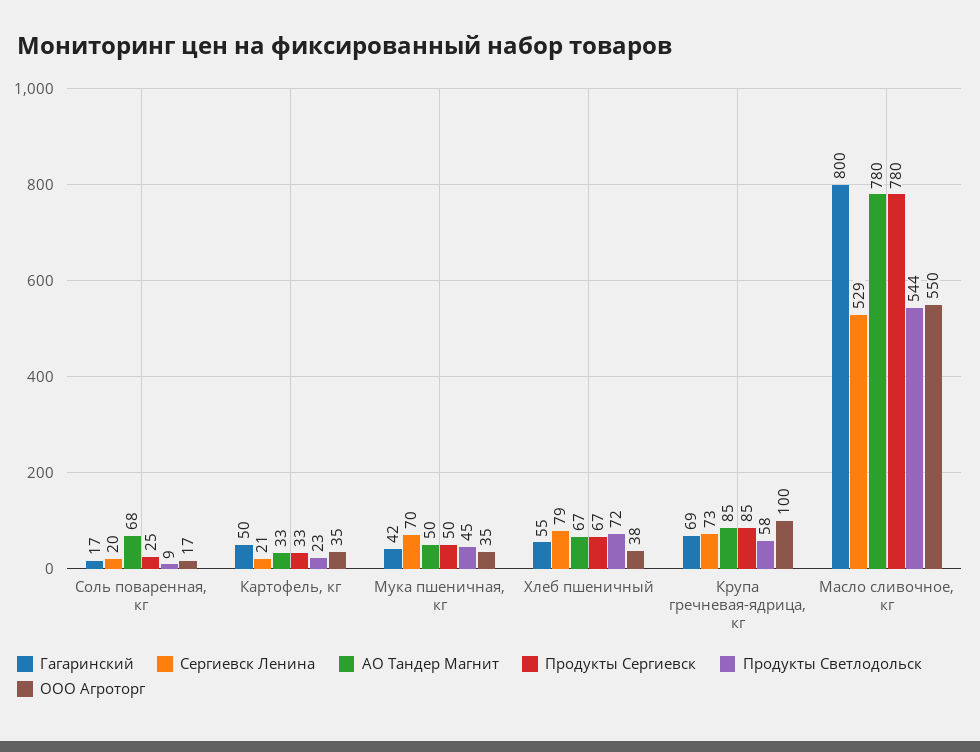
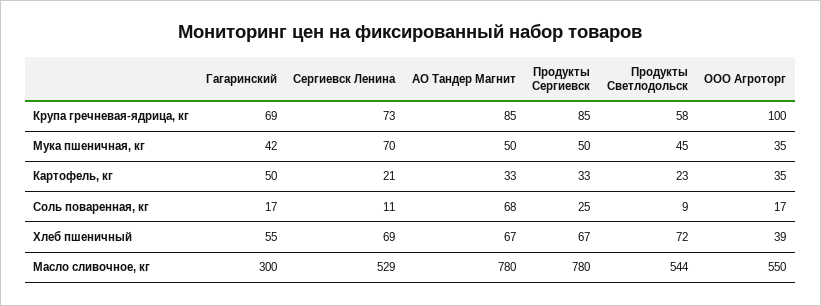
Сергиевск Ленина, Соль поваренная, кг: 20 -> 11
Сергиевск Ленина, Хлеб пшеничный: 79 -> 69
ООО Агроторг, Хлеб пшеничный: 38 -> 39
Гагаринский, Масло сливочное, кг: 800 -> 300

